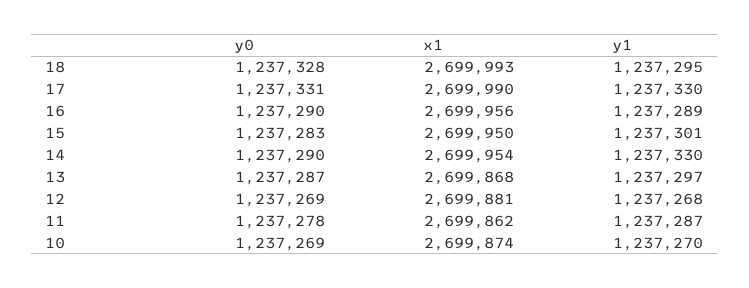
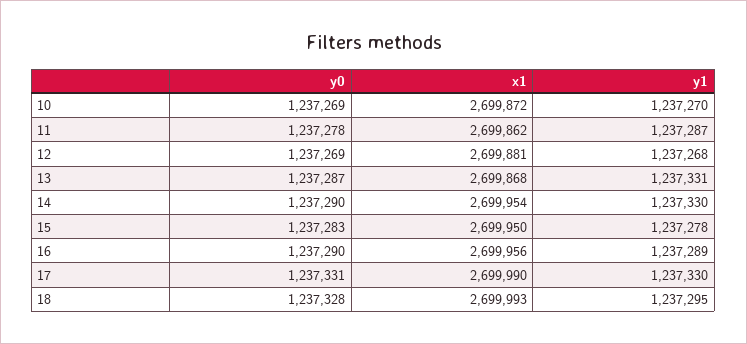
y1, 15: 1237301 -> 1237278
y1, 13: 1237297 -> 1237331
x1, 10: 2699874 -> 2699872

